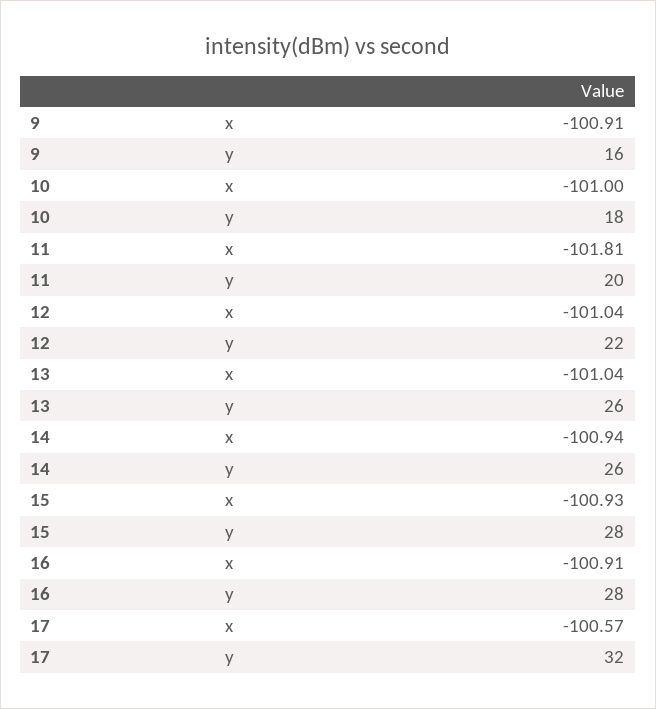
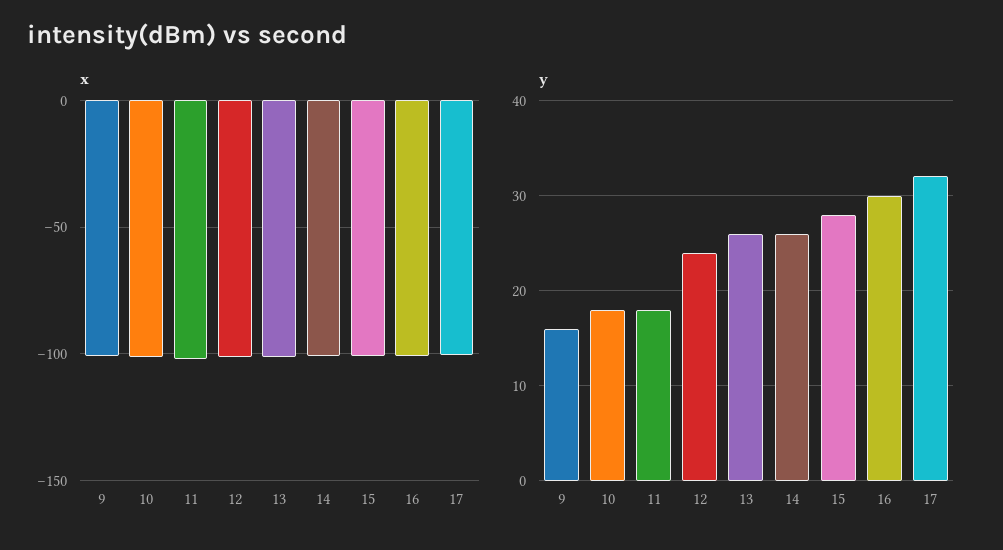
y, 11: 20 -> 18
y, 12: 22 -> 24
y, 16: 28 -> 30

